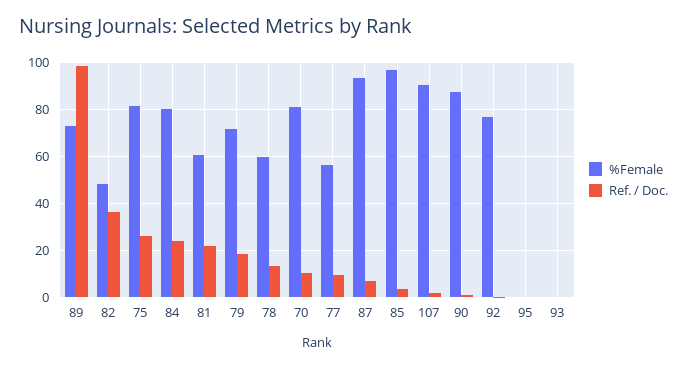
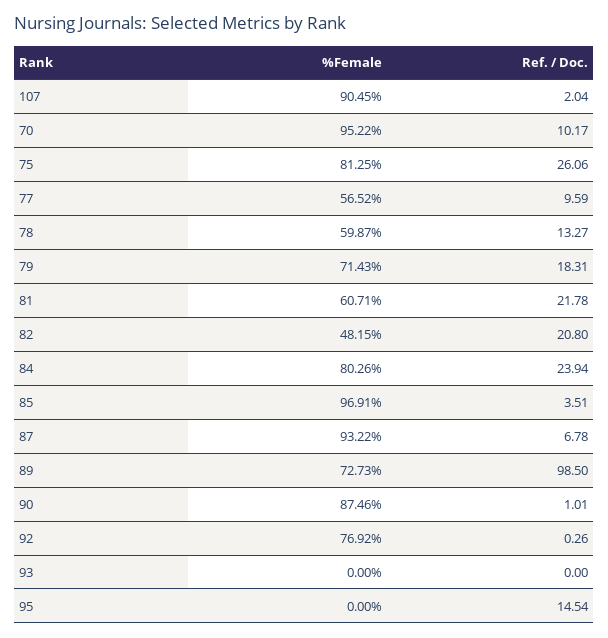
Ref. / Doc., 82: 35 -> 20.8
%Female, 70: 80 -> 95.22
Ref. / Doc., 95: 0 -> 14.54

